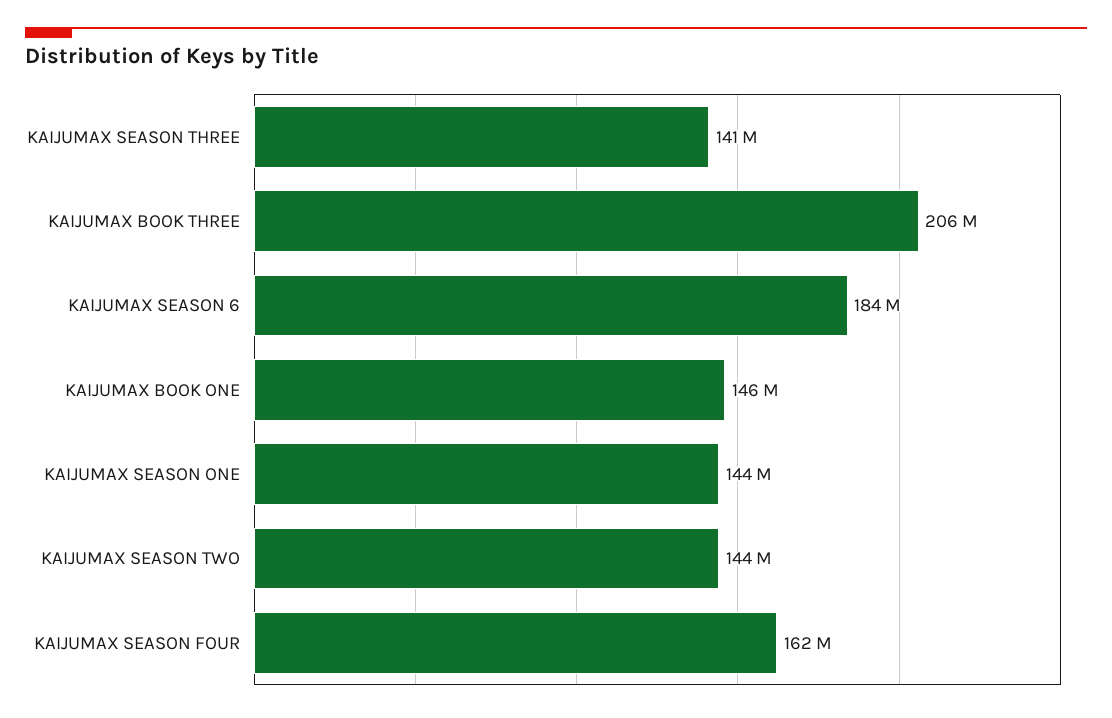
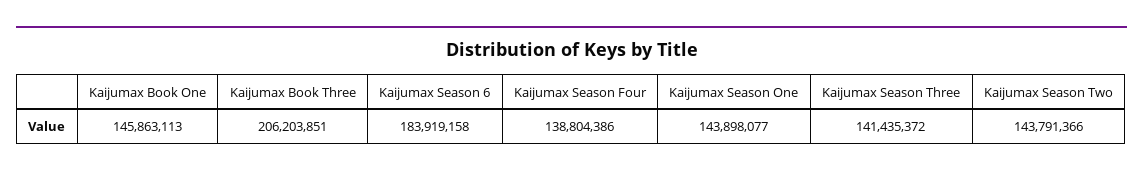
KAIJUMAX SEASON FOUR: 162000000 -> 138804386

